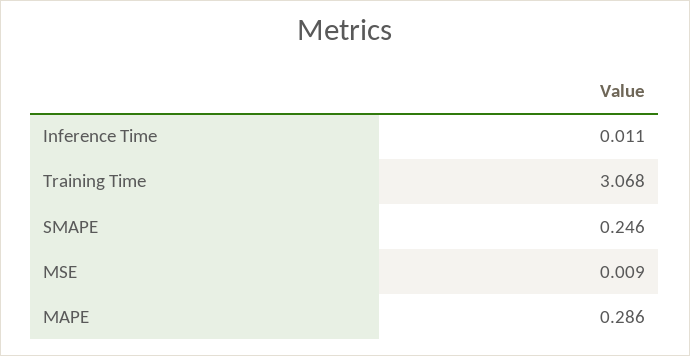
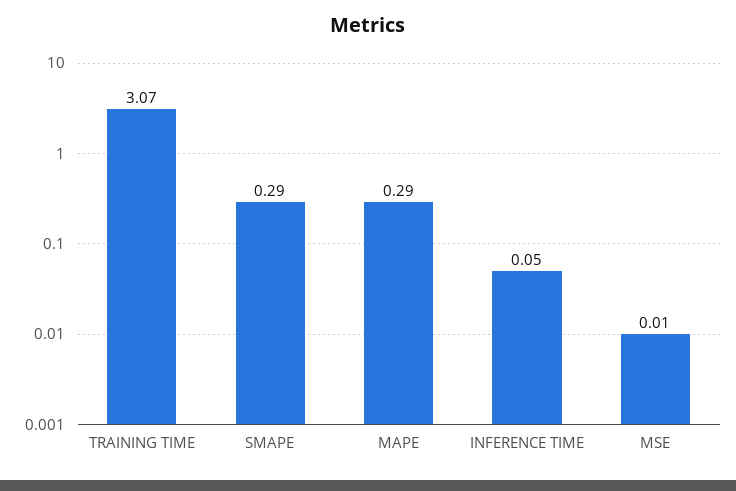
Inference Time: 0.011 -> 0.05
SMAPE: 0.246 -> 0.29

